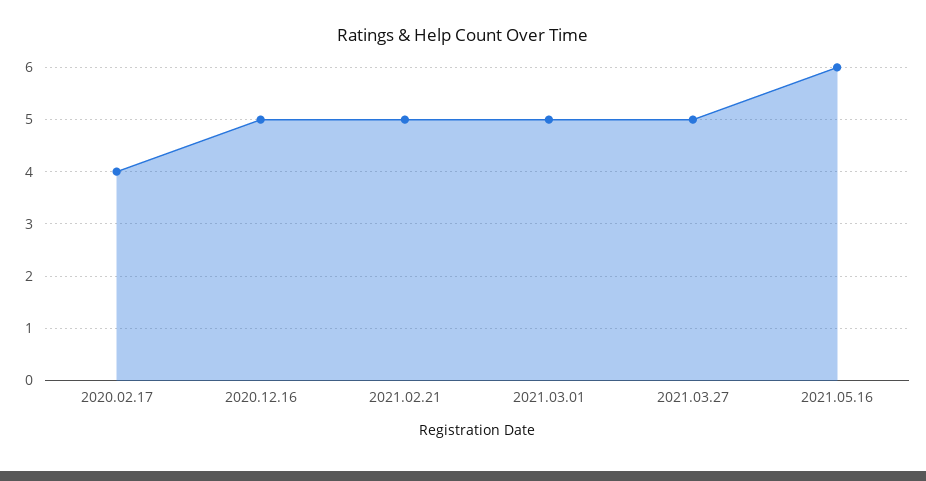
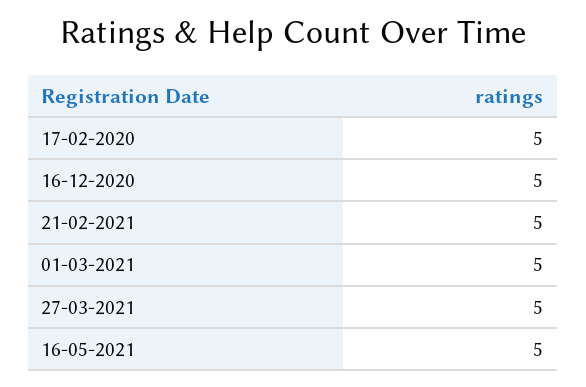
2020.02.17: 4 -> 5
2021.05.16: 6 -> 5

